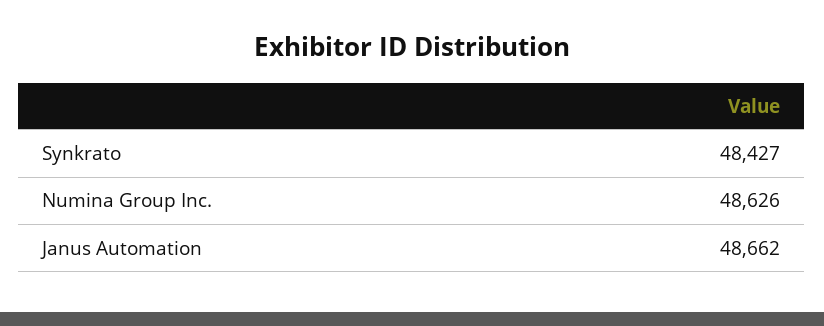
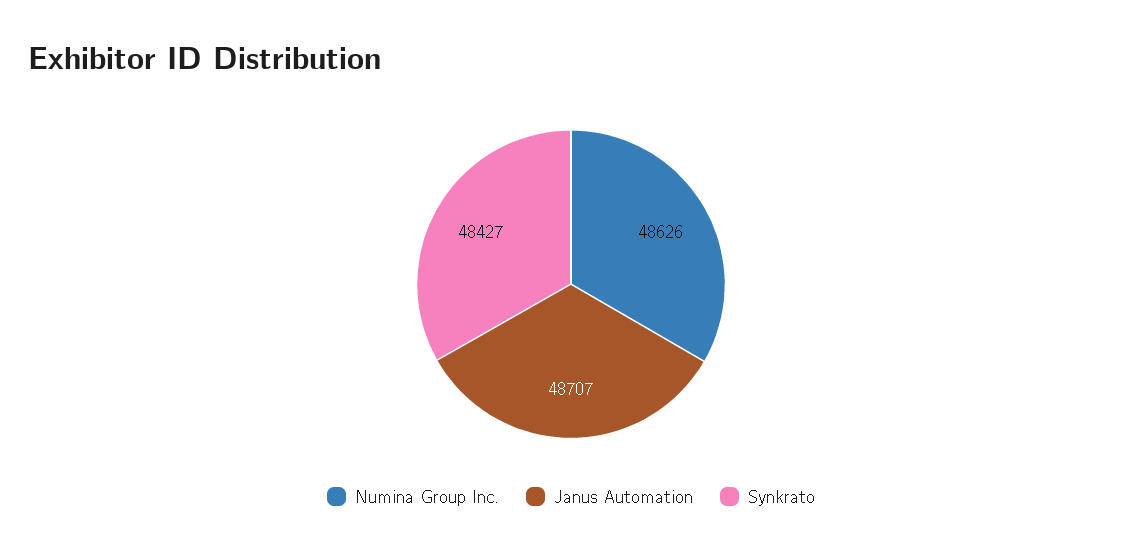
Janus Automation: 48662 -> 48707

